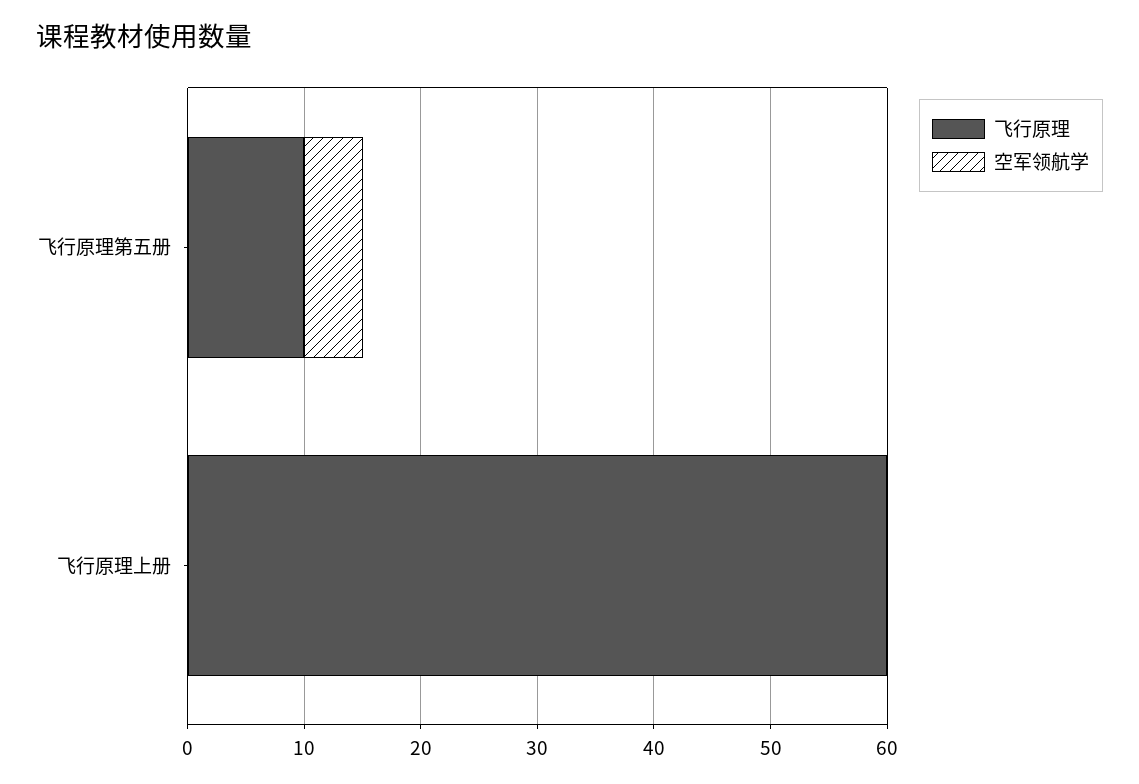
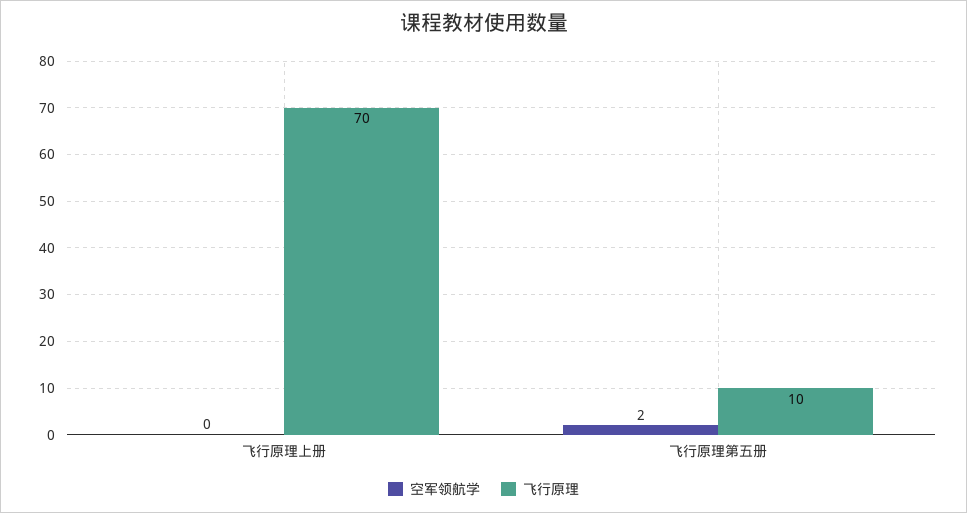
空军领航学, 飞行原理第五册: 5 -> 2
飞行原理, 飞行原理上册: 60 -> 70

